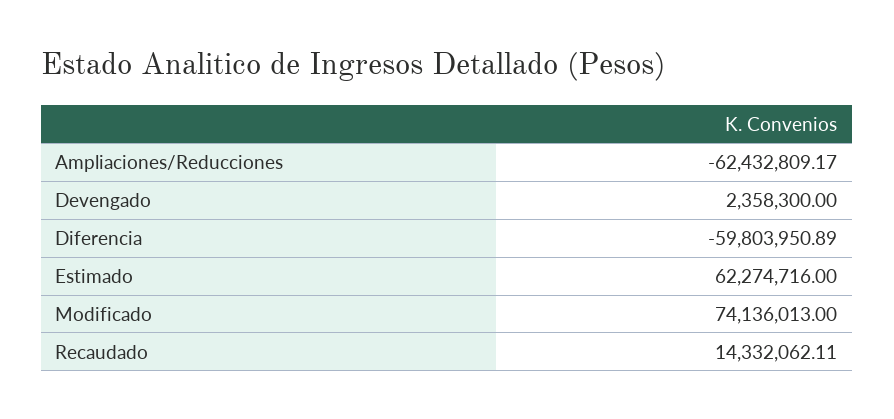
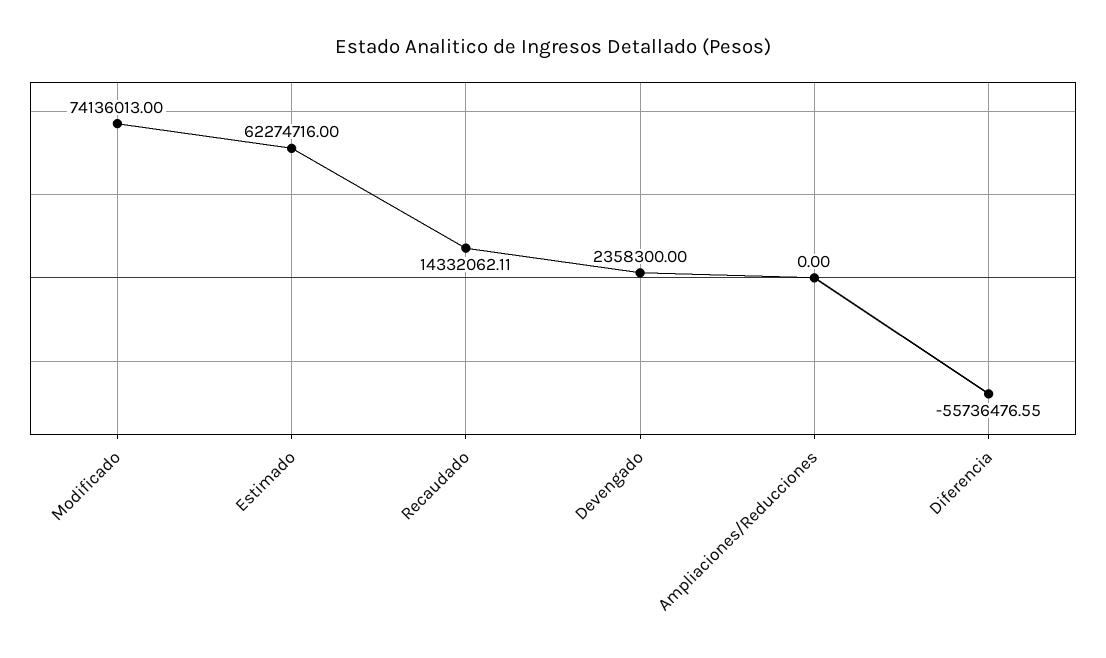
Ampliaciones/Reducciones: -62432809.17 -> 0
Diferencia: -59803950.89 -> -55736476.55

